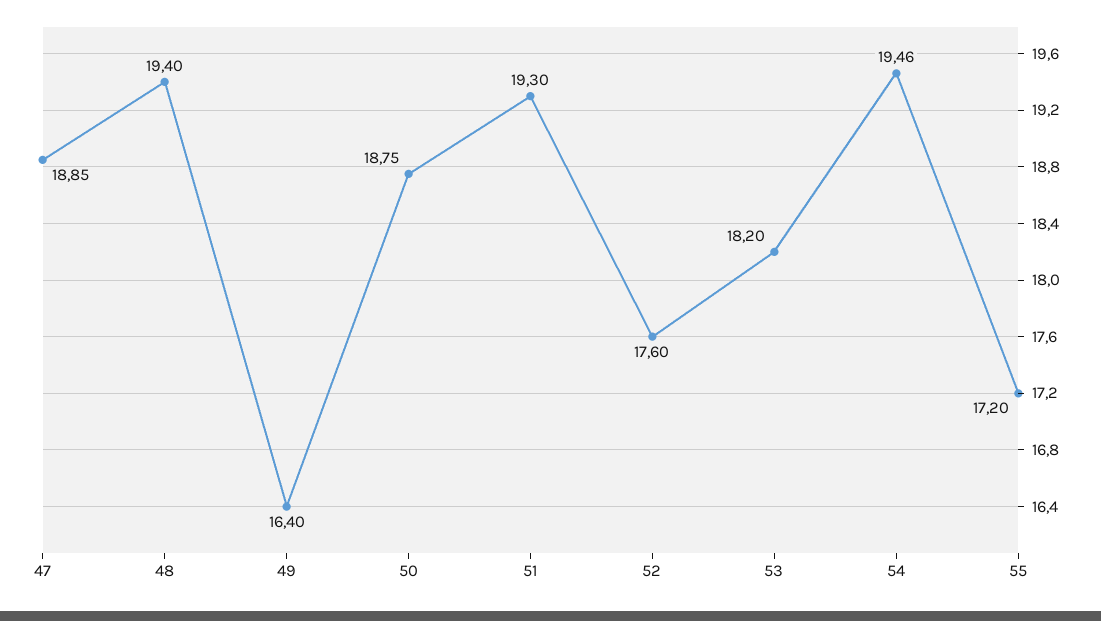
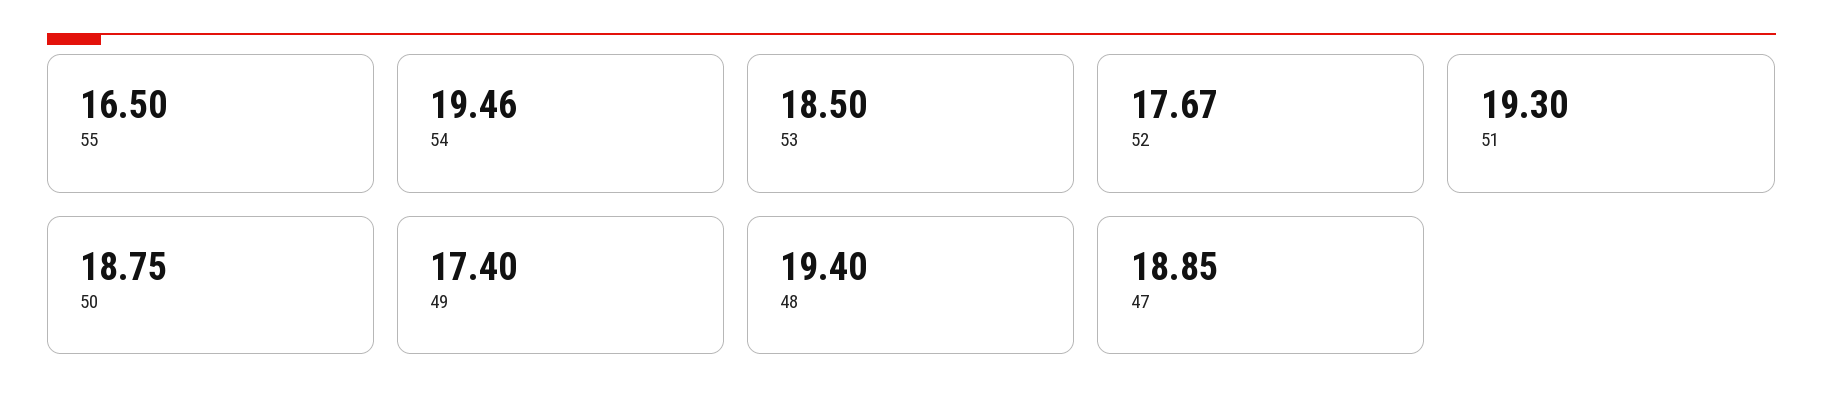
49: 16.4 -> 17.4
52: 17.6 -> 17.67
53: 18.2 -> 18.5
55: 17.2 -> 16.5

